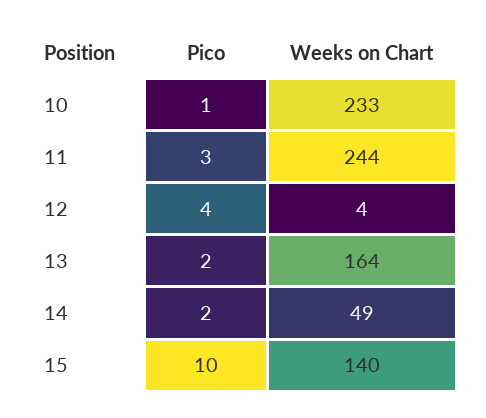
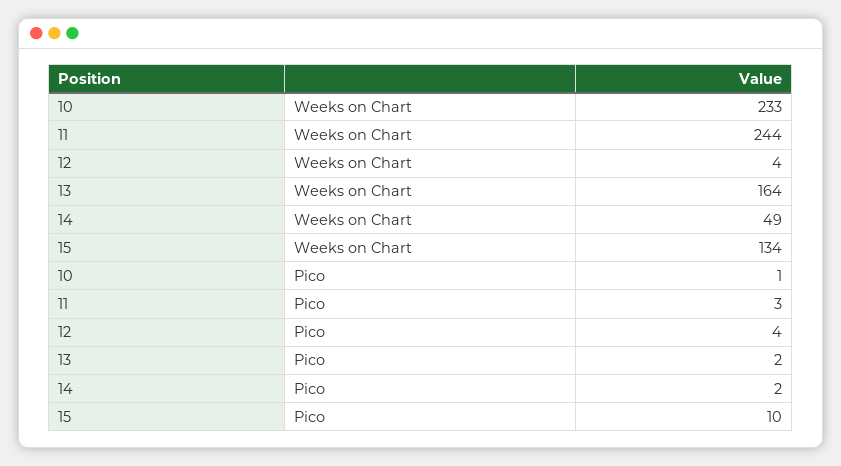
Weeks on Chart, 15: 140 -> 134

